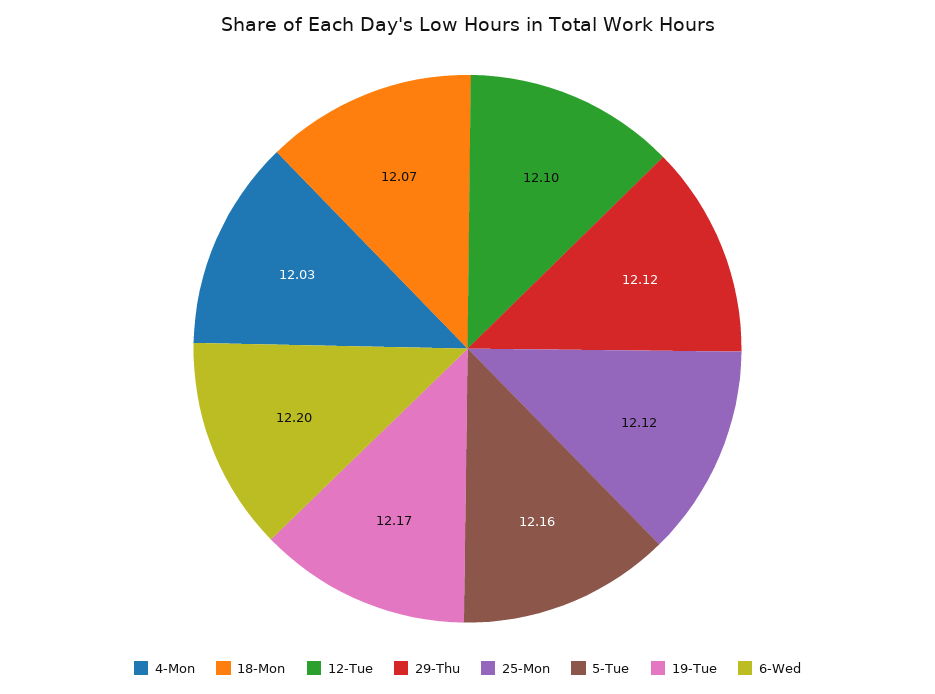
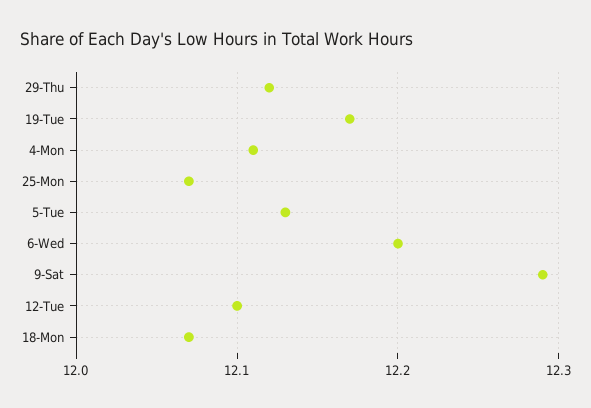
4-Mon: 12.03 -> 12.11
25-Mon: 12.12 -> 12.07
5-Tue: 12.16 -> 12.13
9-Sat: none -> 12.29

